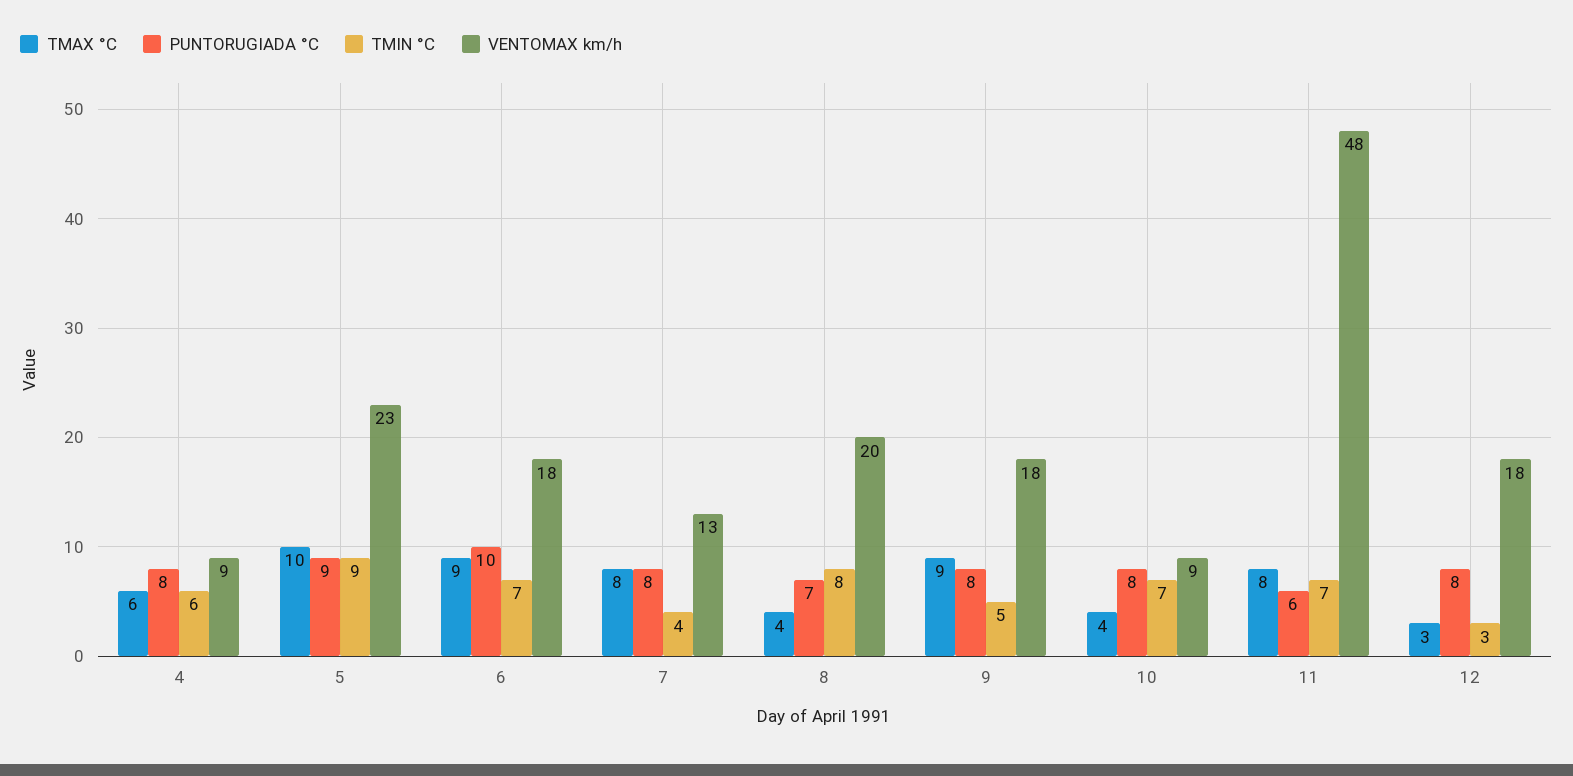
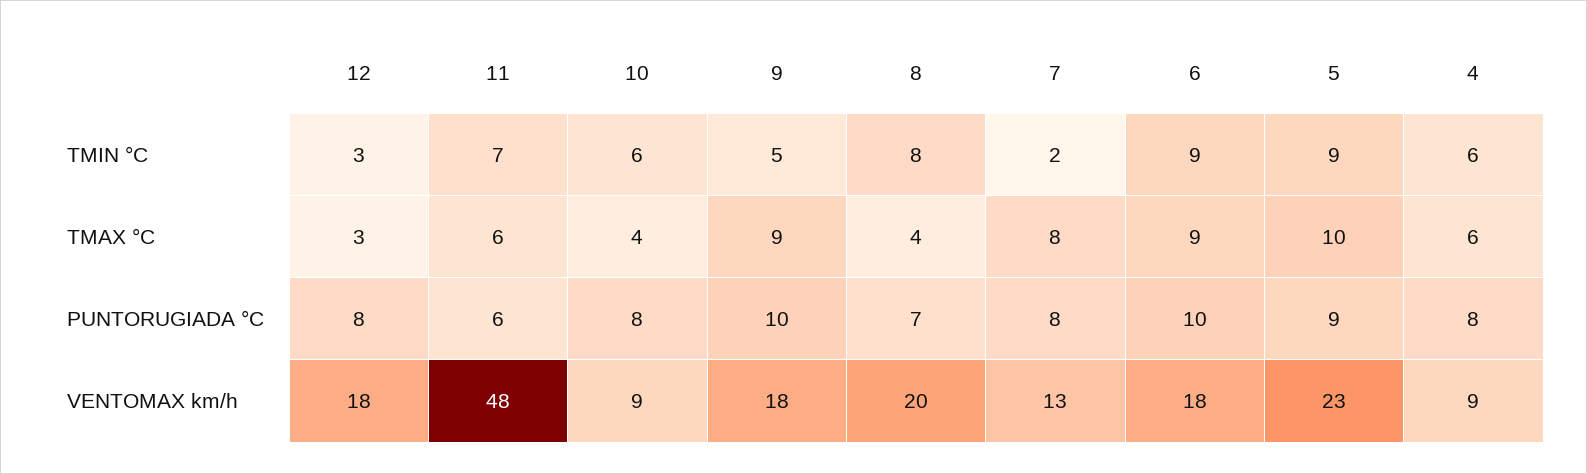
TMIN °C, 6: 7 -> 9
TMIN °C, 7: 4 -> 2
PUNTORUGIADA °C, 9: 8 -> 10
TMIN °C, 10: 7 -> 6
TMAX °C, 11: 8 -> 6

